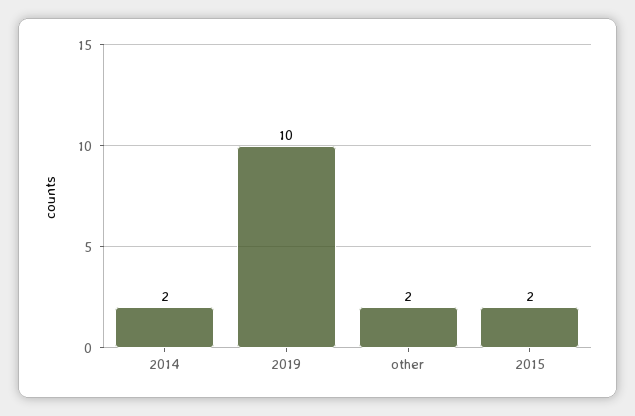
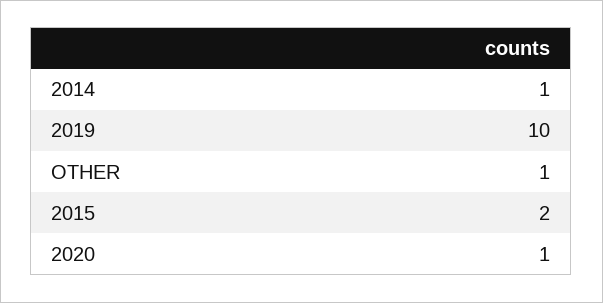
2014: 2 -> 1
other: 2 -> 1
2020: none -> 1

